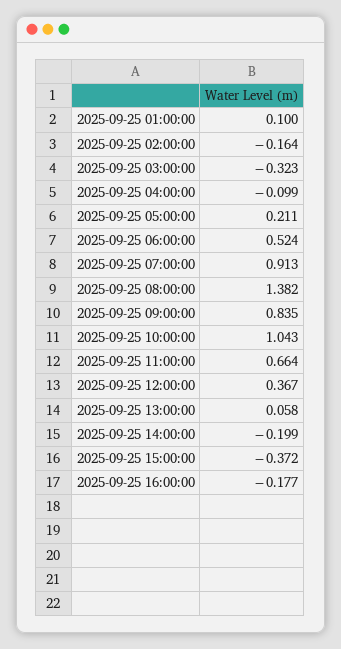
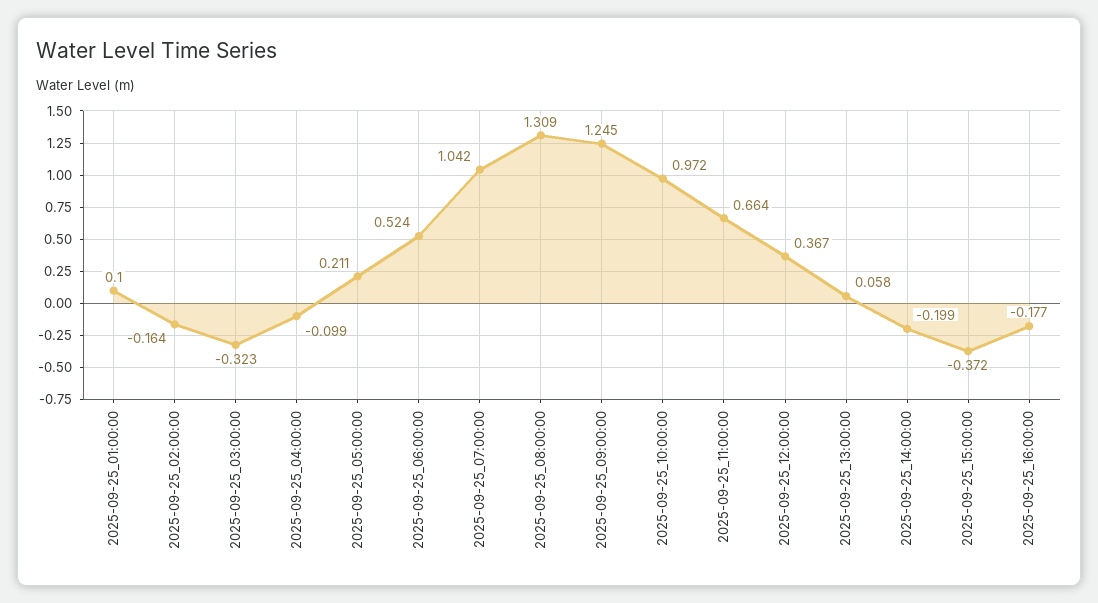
2025-09-25 07:00:00: 0.913 -> 1.042
2025-09-25 08:00:00: 1.382 -> 1.309
2025-09-25 09:00:00: 0.835 -> 1.245
2025-09-25 10:00:00: 1.043 -> 0.972

